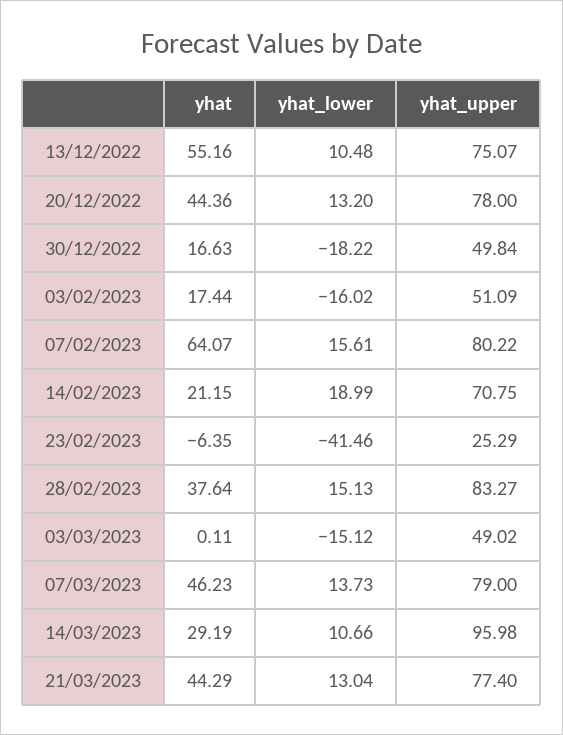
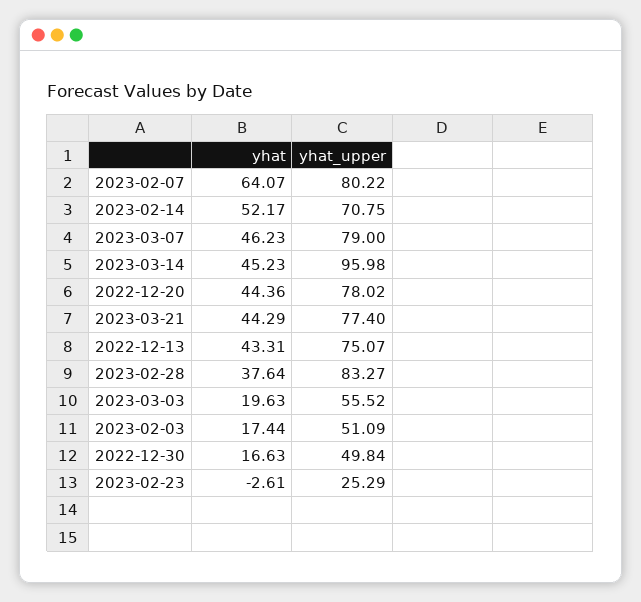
yhat, 13/12/2022: 55.16 -> 43.31
yhat_lower, 13/12/2022: 10.48 -> none
yhat_lower, 20/12/2022: 13.2 -> none
yhat_upper, 20/12/2022: 78 -> 78.02
yhat_lower, 30/12/2022: -18.22 -> none
yhat_lower, 03/02/2023: -16.02 -> none
yhat_lower, 07/02/2023: 15.61 -> none
yhat, 14/02/2023: 21.15 -> 52.17
yhat_lower, 14/02/2023: 18.99 -> none
yhat, 23/02/2023: -6.35 -> -2.61
yhat_lower, 23/02/2023: -41.46 -> none
yhat_lower, 28/02/2023: 15.13 -> none
yhat, 03/03/2023: 0.11 -> 19.63
yhat_lower, 03/03/2023: -15.12 -> none
yhat_upper, 03/03/2023: 49.02 -> 55.52
yhat_lower, 07/03/2023: 13.73 -> none
yhat, 14/03/2023: 29.19 -> 45.23
yhat_lower, 14/03/2023: 10.66 -> none
yhat_lower, 21/03/2023: 13.04 -> none

